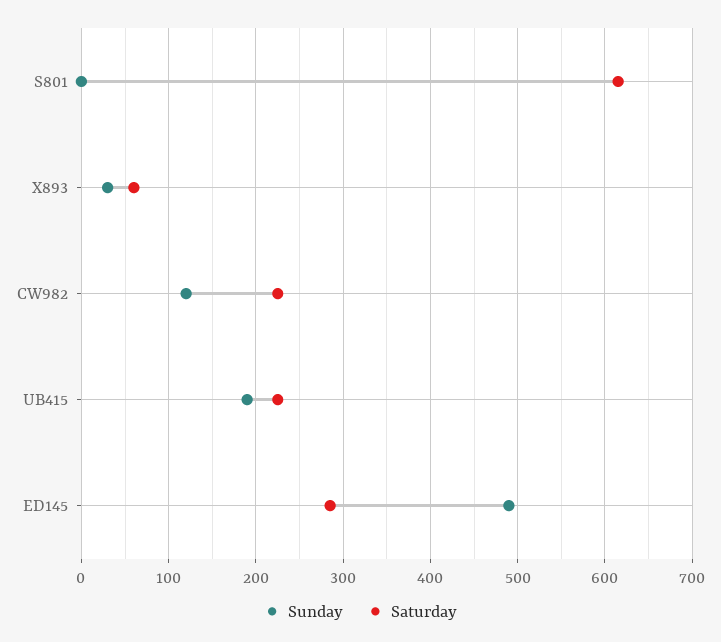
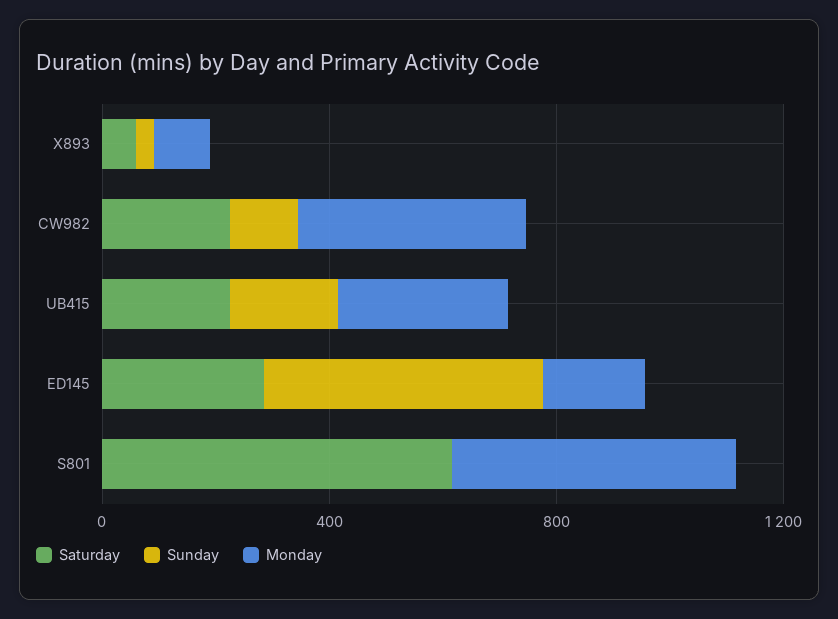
Monday, X893: none -> 100
Monday, CW982: none -> 400
Monday, UB415: none -> 300
Monday, ED145: none -> 200
Monday, S801: none -> 500

